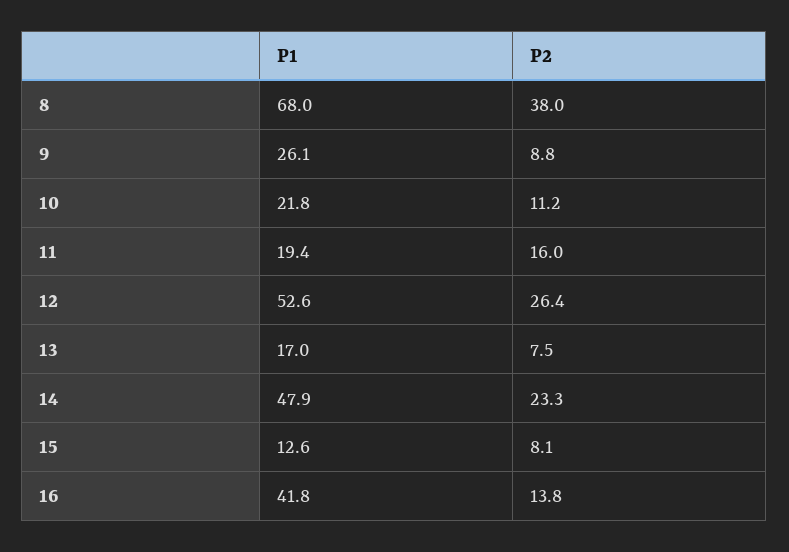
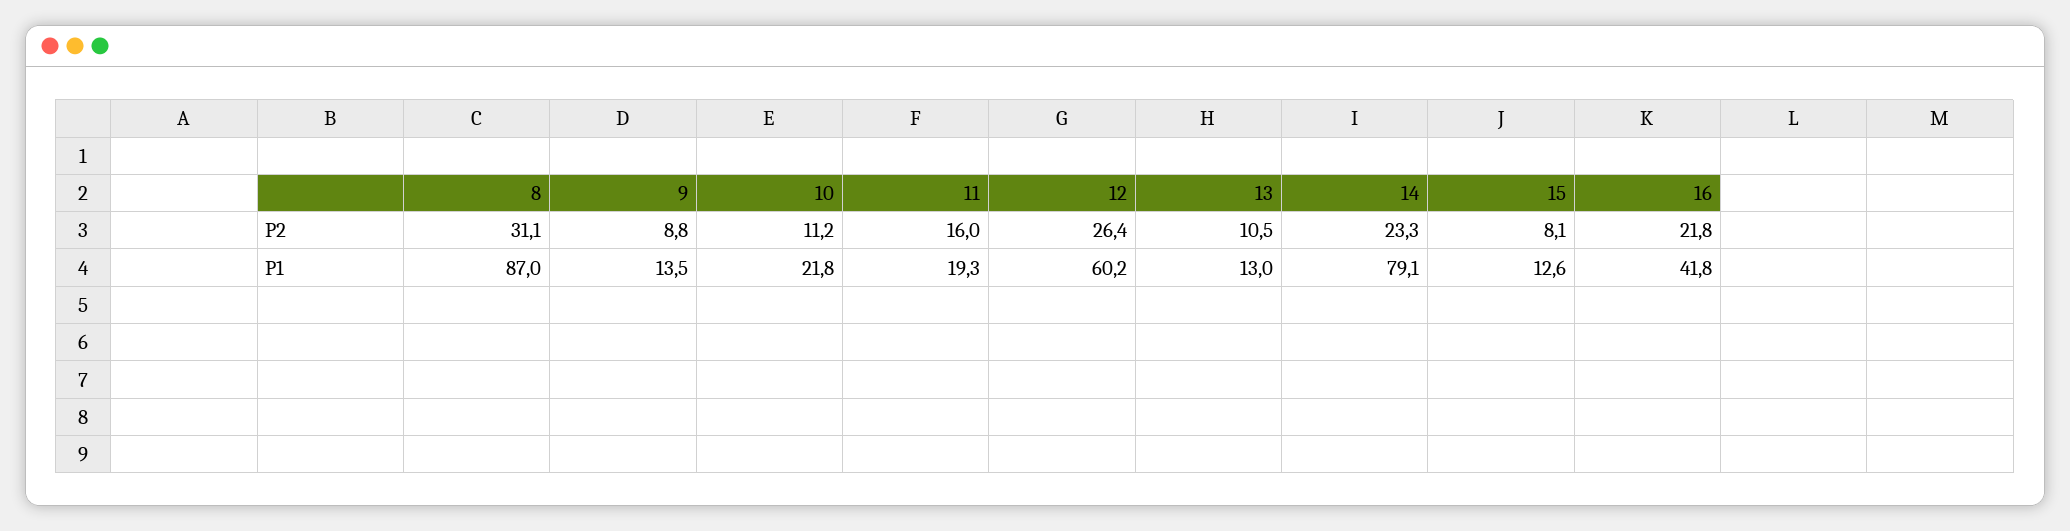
P1, 8: 68 -> 87
P2, 8: 38 -> 31.1
P1, 9: 26.1 -> 13.5
P1, 11: 19.4 -> 19.3
P1, 12: 52.6 -> 60.2
P1, 13: 17 -> 13
P2, 13: 7.5 -> 10.5
P1, 14: 47.9 -> 79.1
P2, 16: 13.8 -> 21.8

